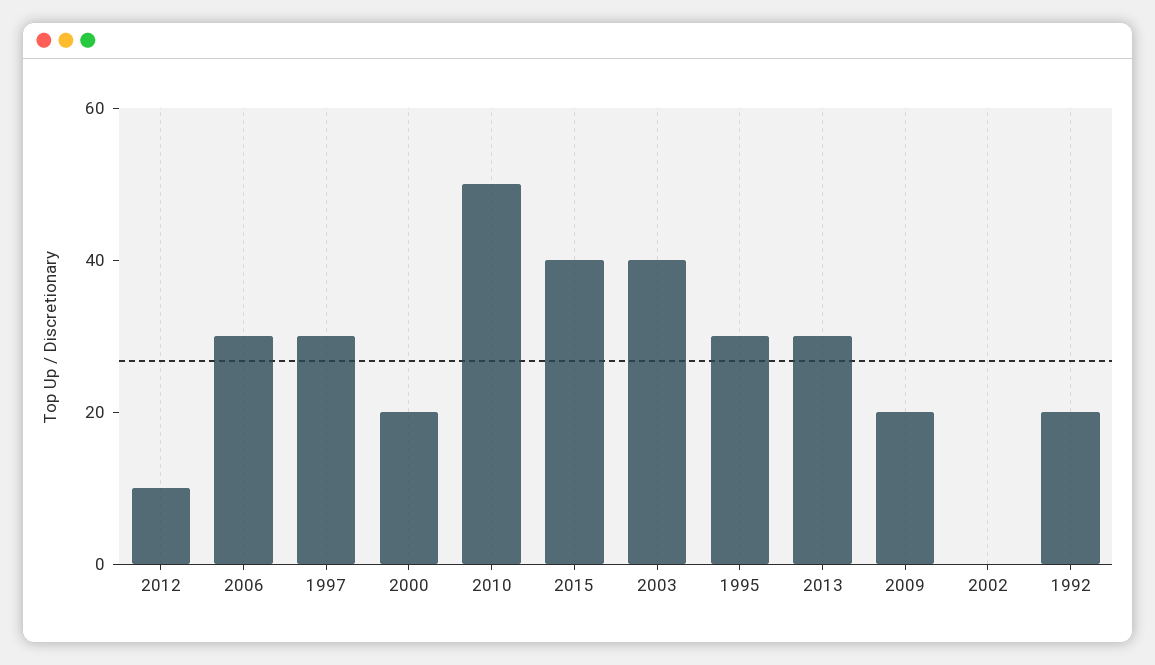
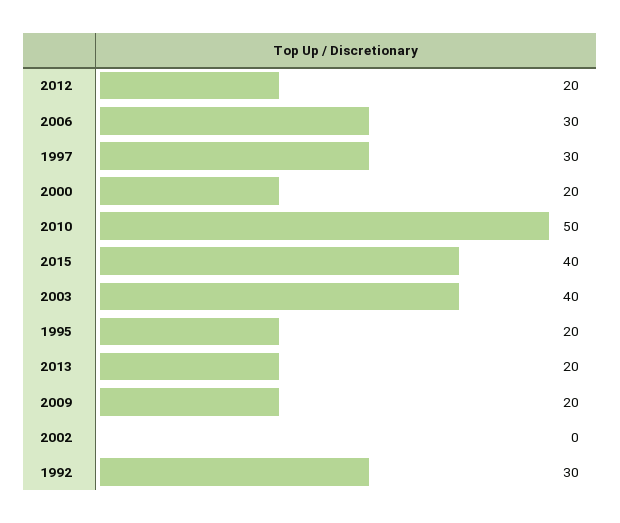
2012: 10 -> 20
1995: 30 -> 20
2013: 30 -> 20
1992: 20 -> 30

